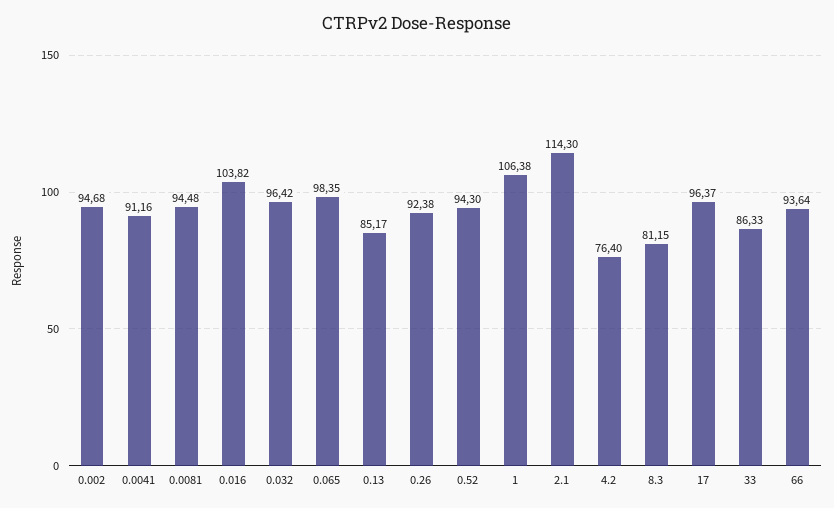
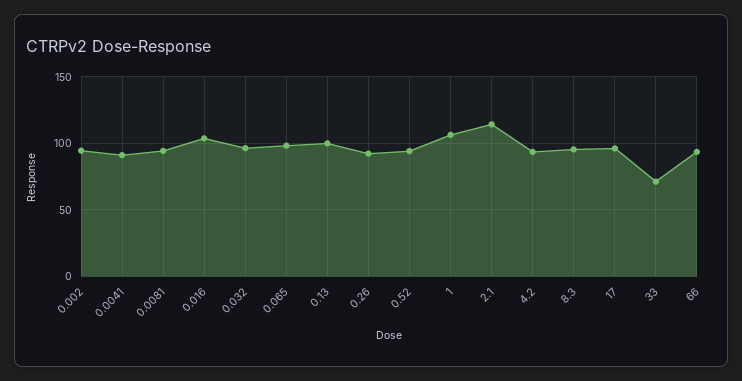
0.13: 85.17 -> 100
4.2: 76.4 -> 95
8.3: 81.15 -> 95
33: 86.33 -> 70

